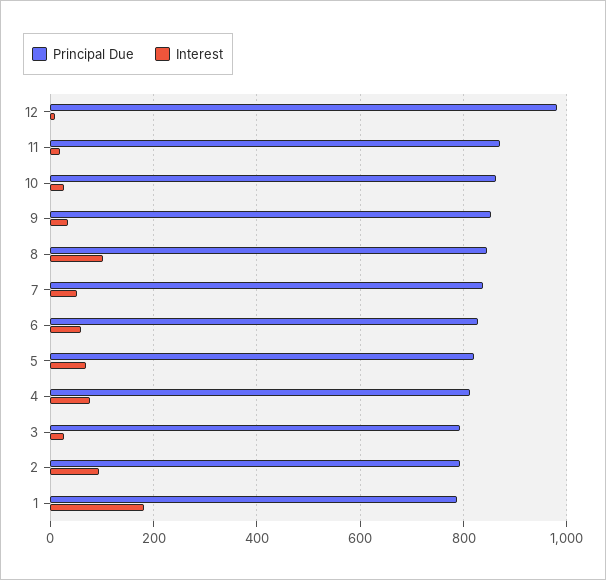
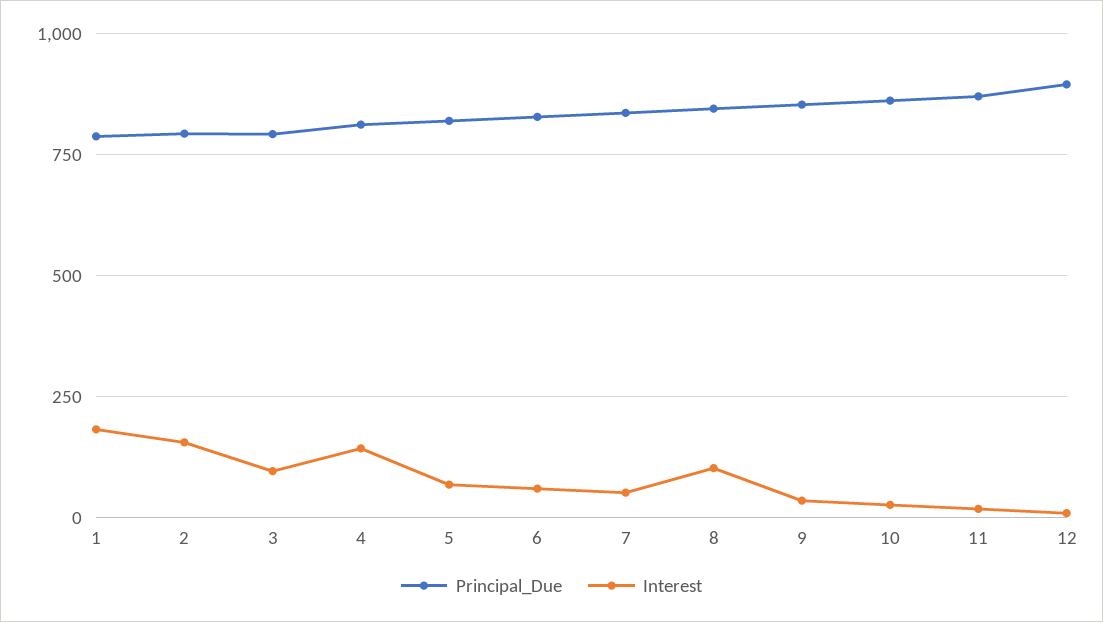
Principal Due, 12: 980 -> 900
Interest, 4: 80 -> 150
Interest, 3: 20 -> 100
Interest, 2: 100 -> 150

